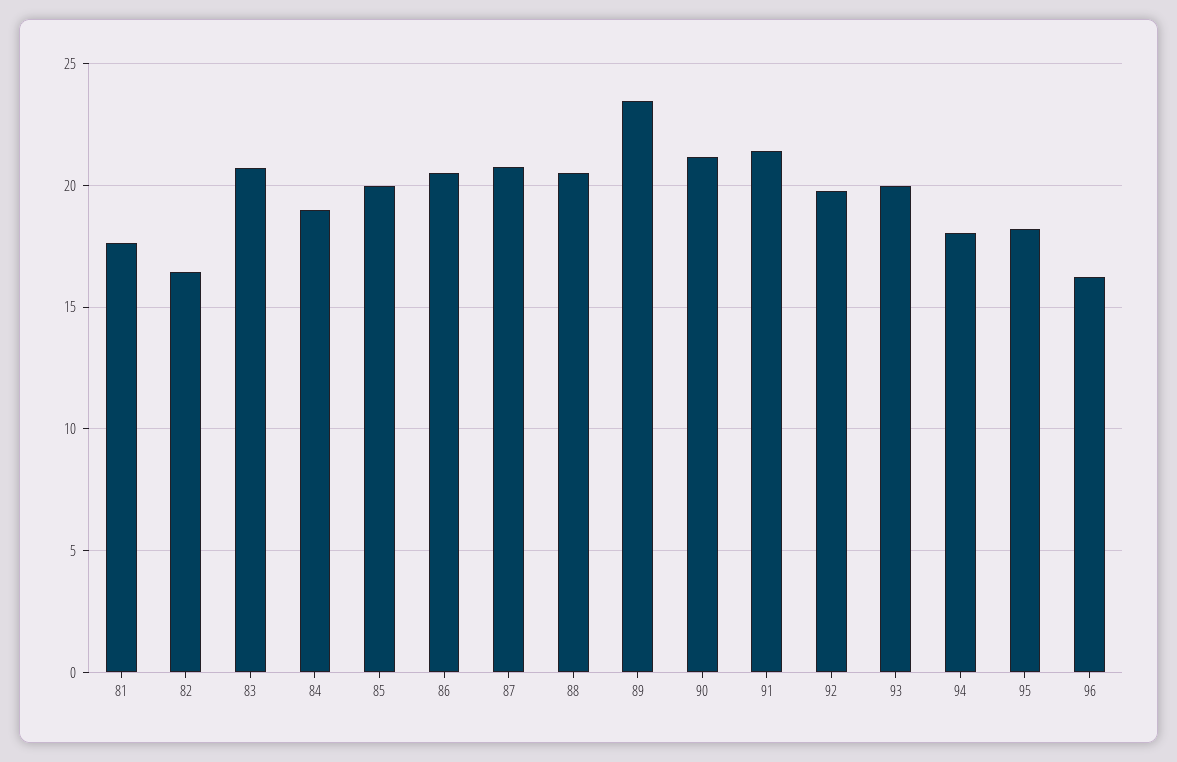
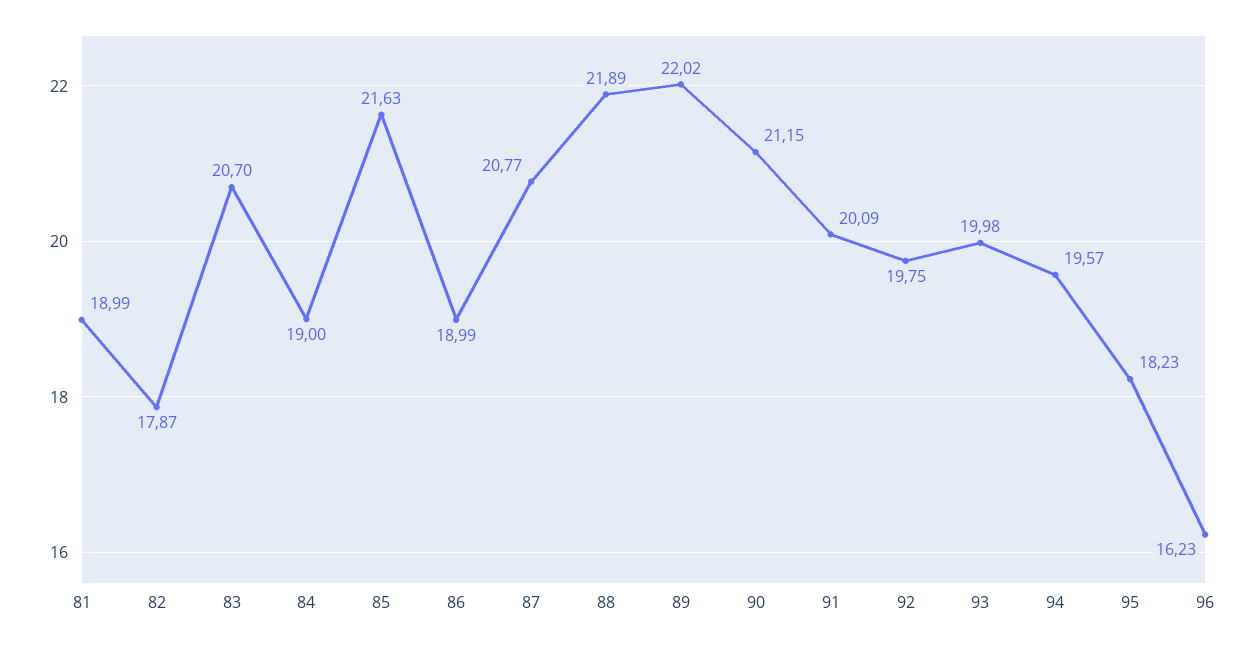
81: 17.5 -> 18.99
82: 16.5 -> 17.87
85: 20 -> 21.63
86: 20.5 -> 18.99
88: 20.5 -> 21.89
89: 23.5 -> 22.02
91: 21.5 -> 20.09
94: 18 -> 19.57

